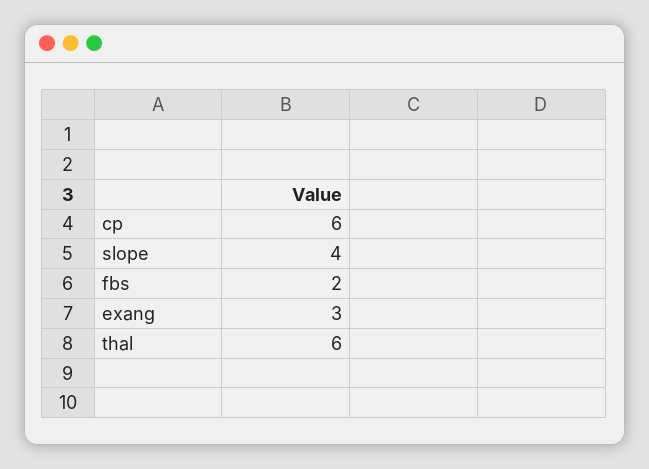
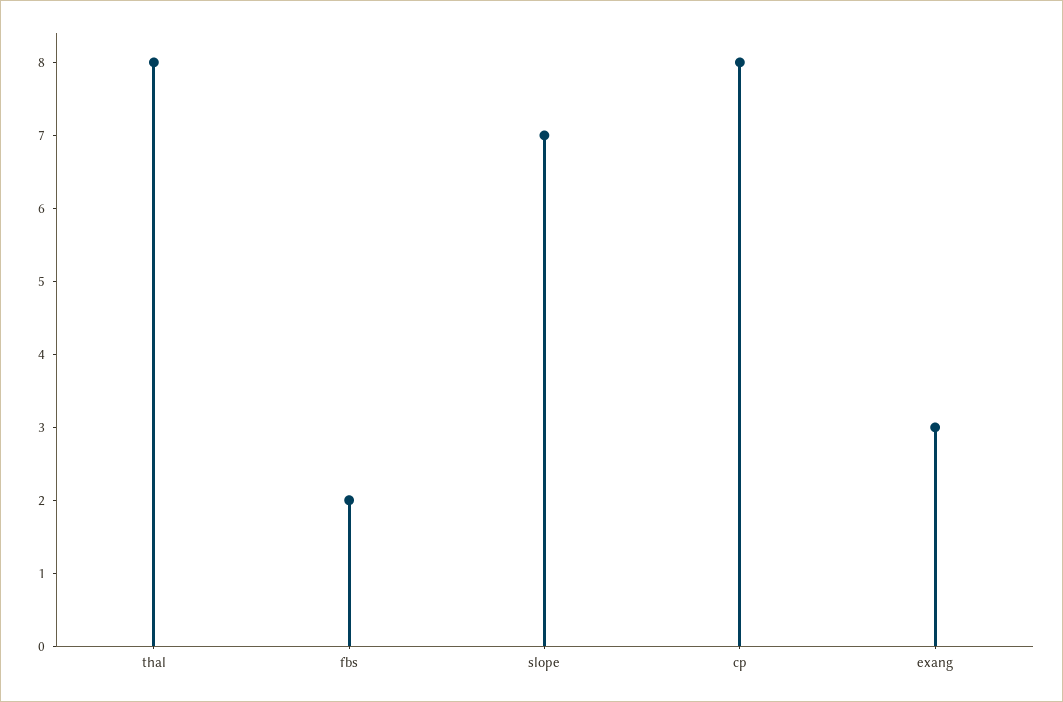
cp: 6 -> 8
slope: 4 -> 7
thal: 6 -> 8

